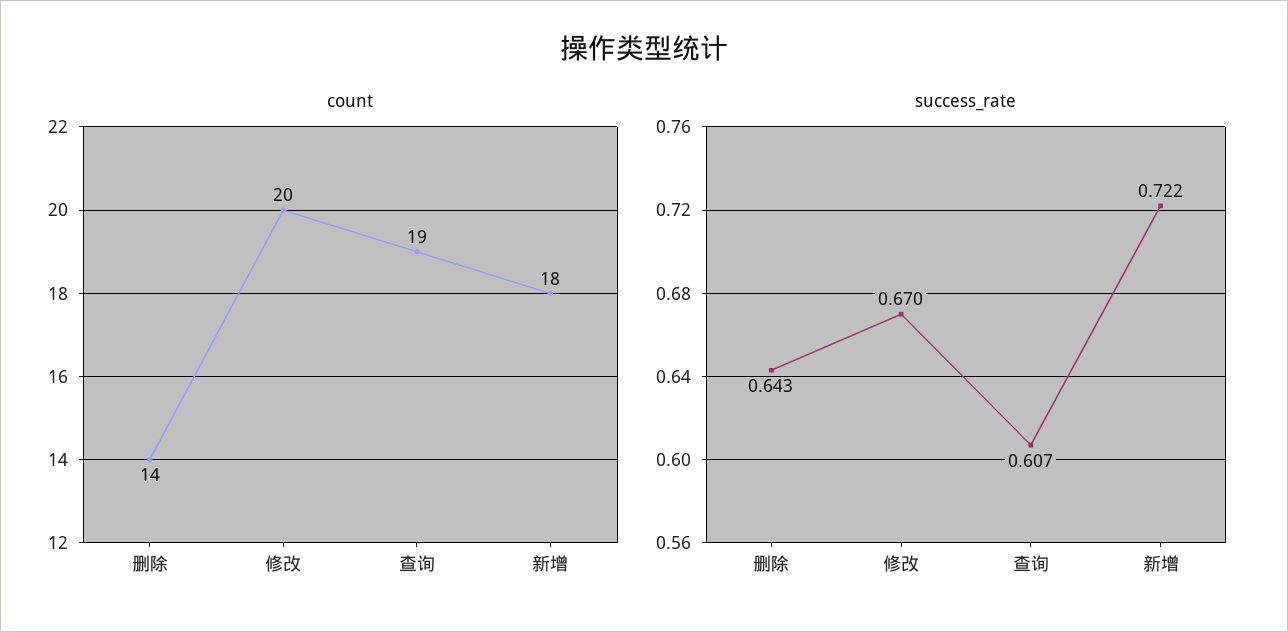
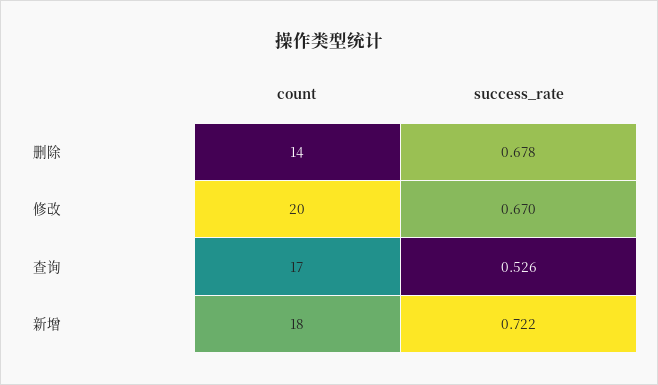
count, 查询: 19 -> 17
success_rate, 删除: 0.643 -> 0.678
success_rate, 查询: 0.607 -> 0.526

